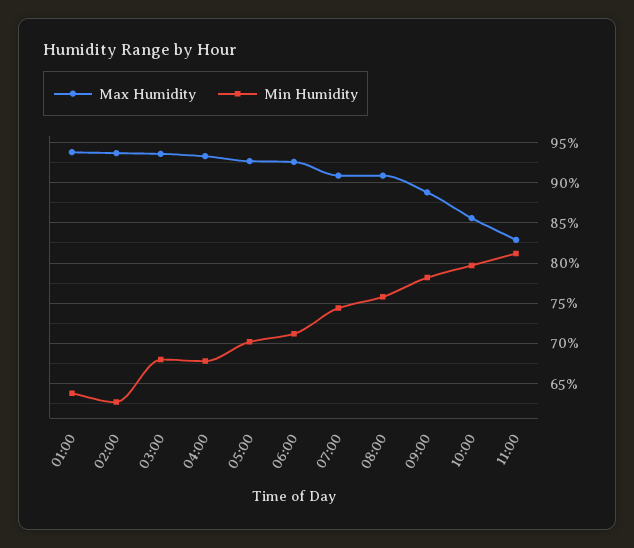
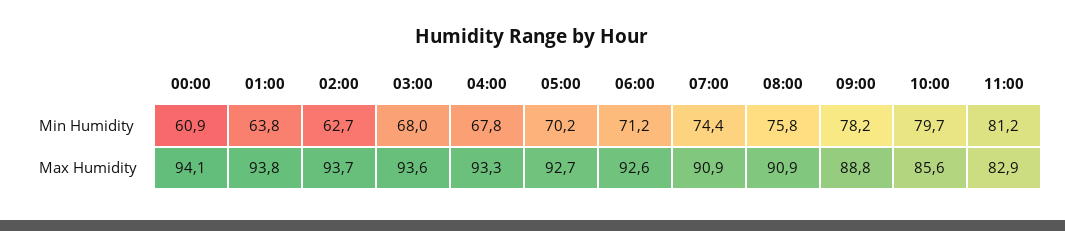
Min Humidity, 00:00: none -> 60.9
Max Humidity, 00:00: none -> 94.1

